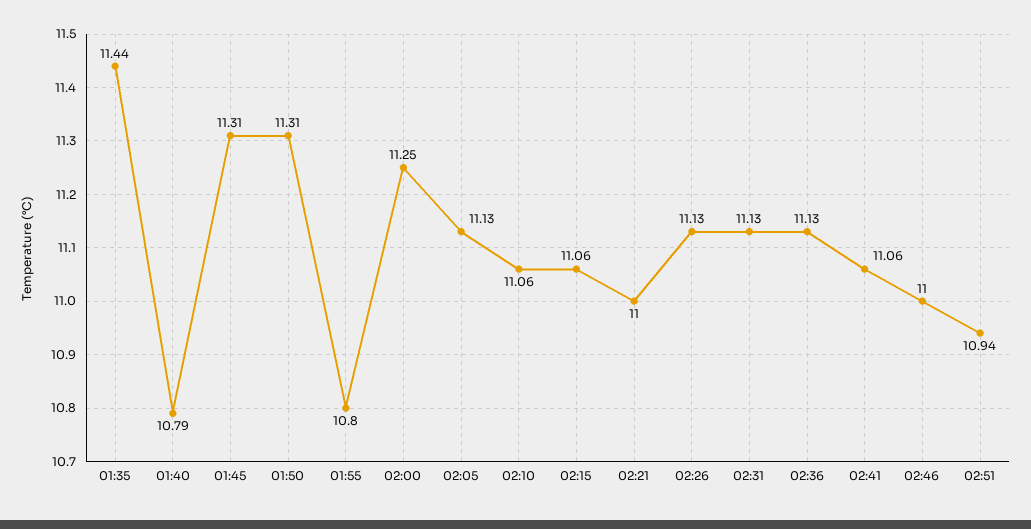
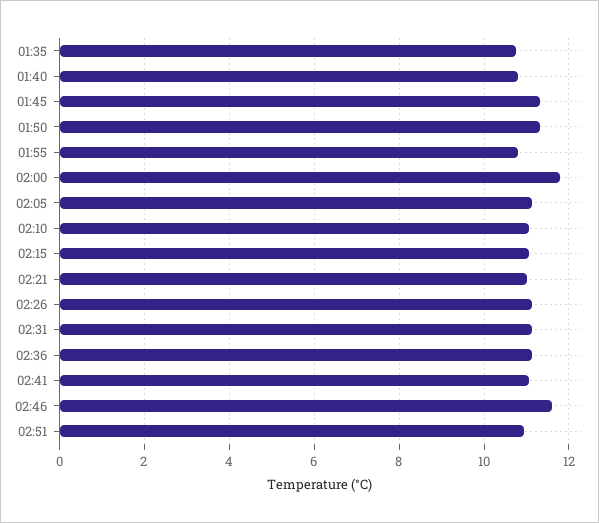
01:35: 11.44 -> 10.8
02:00: 11.25 -> 11.8
02:46: 11 -> 11.6

